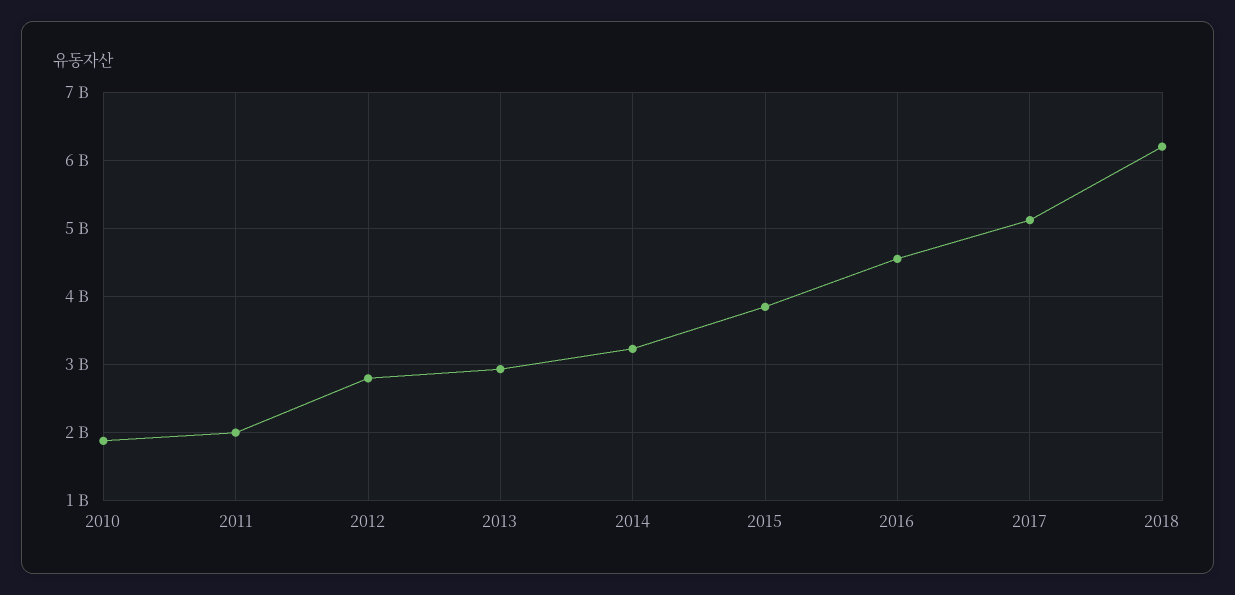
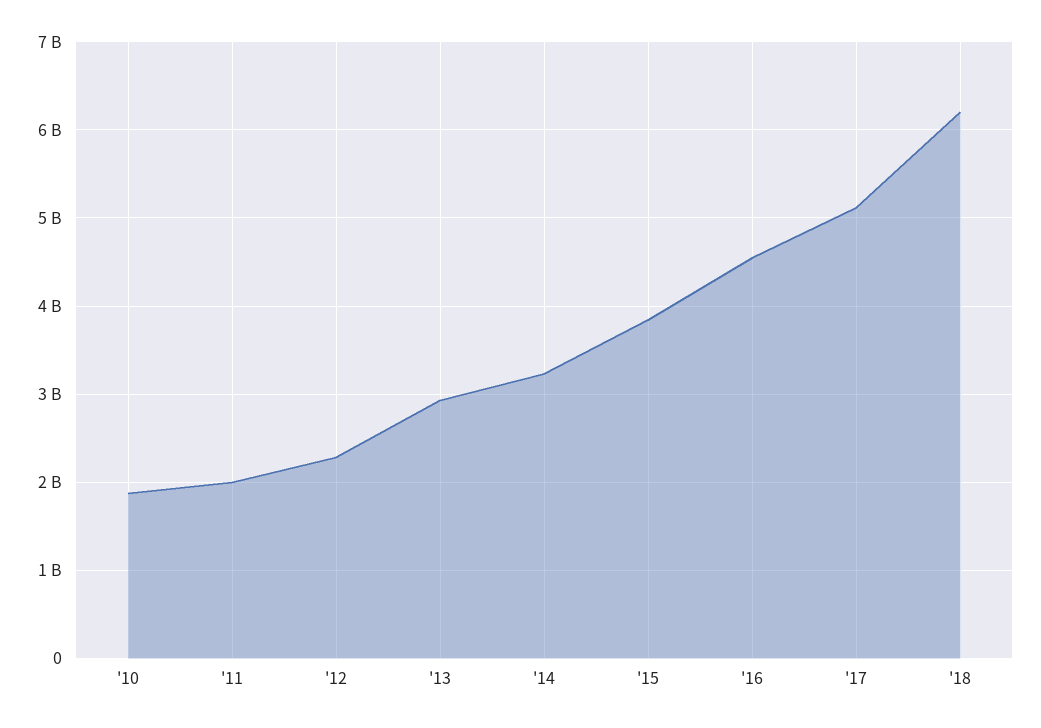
2012: 2800000000 -> 2300000000

